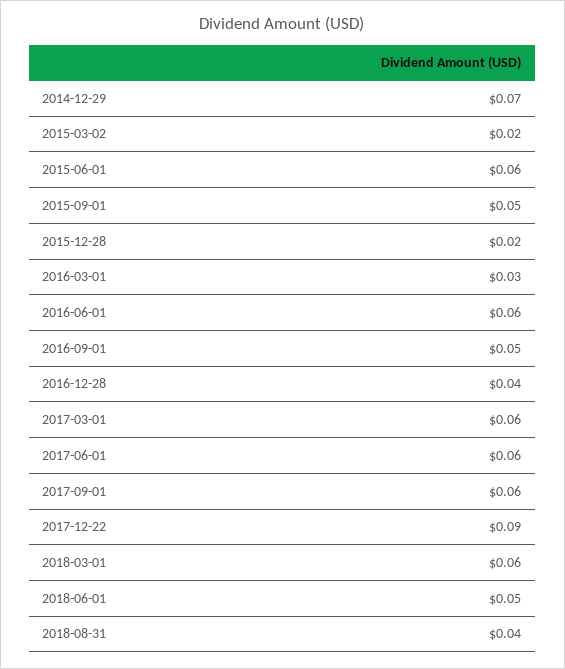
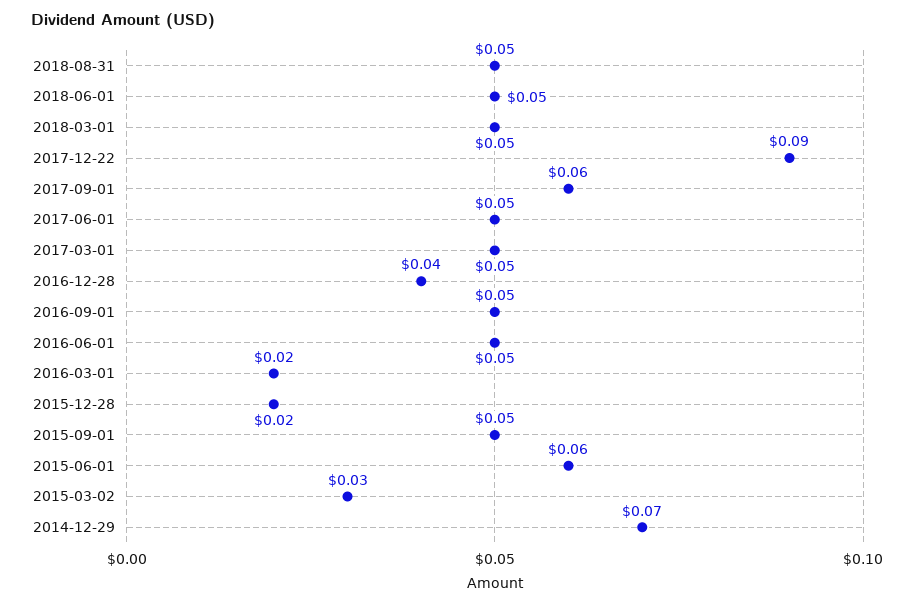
2015-03-02: 0.02 -> 0.03
2016-03-01: 0.03 -> 0.02
2016-06-01: 0.06 -> 0.05
2017-03-01: 0.06 -> 0.05
2017-06-01: 0.06 -> 0.05
2018-03-01: 0.06 -> 0.05
2018-08-31: 0.04 -> 0.05

